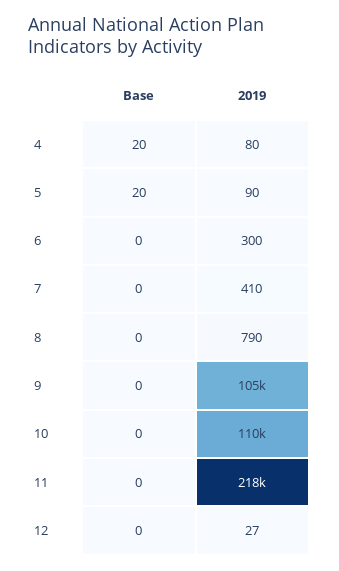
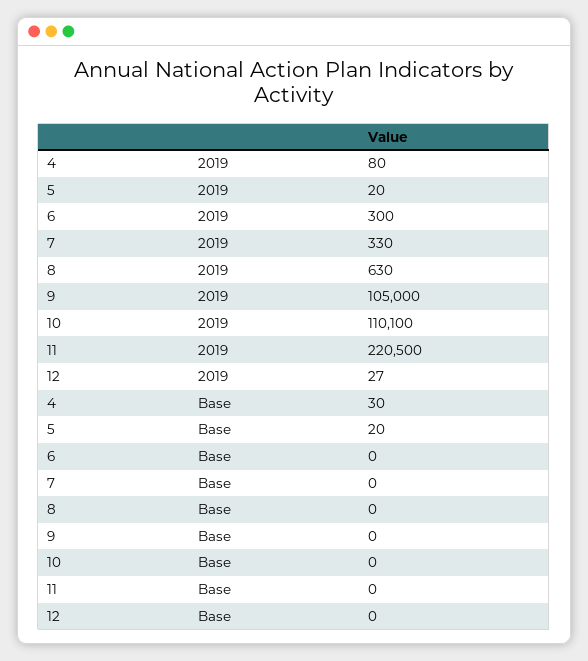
Base, 4: 20 -> 30
2019, 5: 90 -> 20
2019, 7: 410 -> 330
2019, 8: 790 -> 630
2019, 11: 218000 -> 220500

